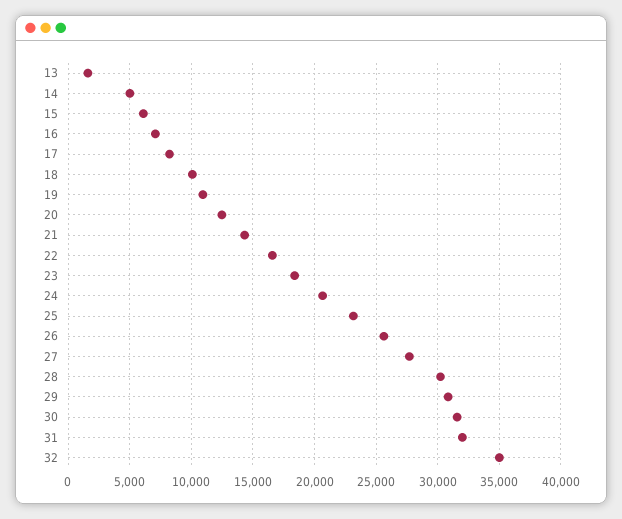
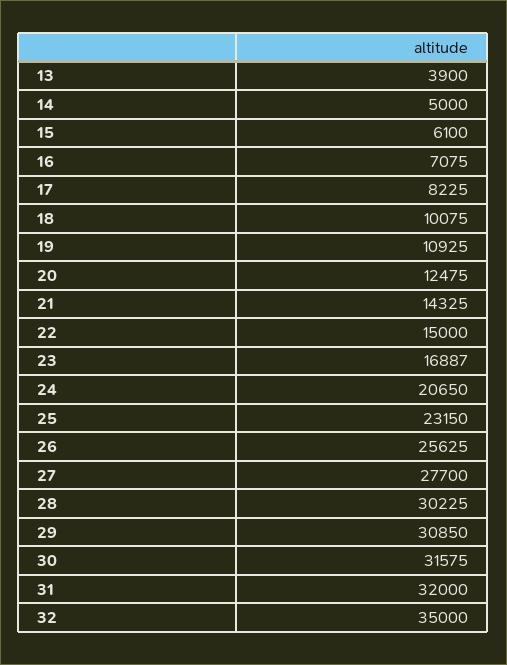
13: 1500 -> 3900
22: 16500 -> 15000
23: 18500 -> 16887

